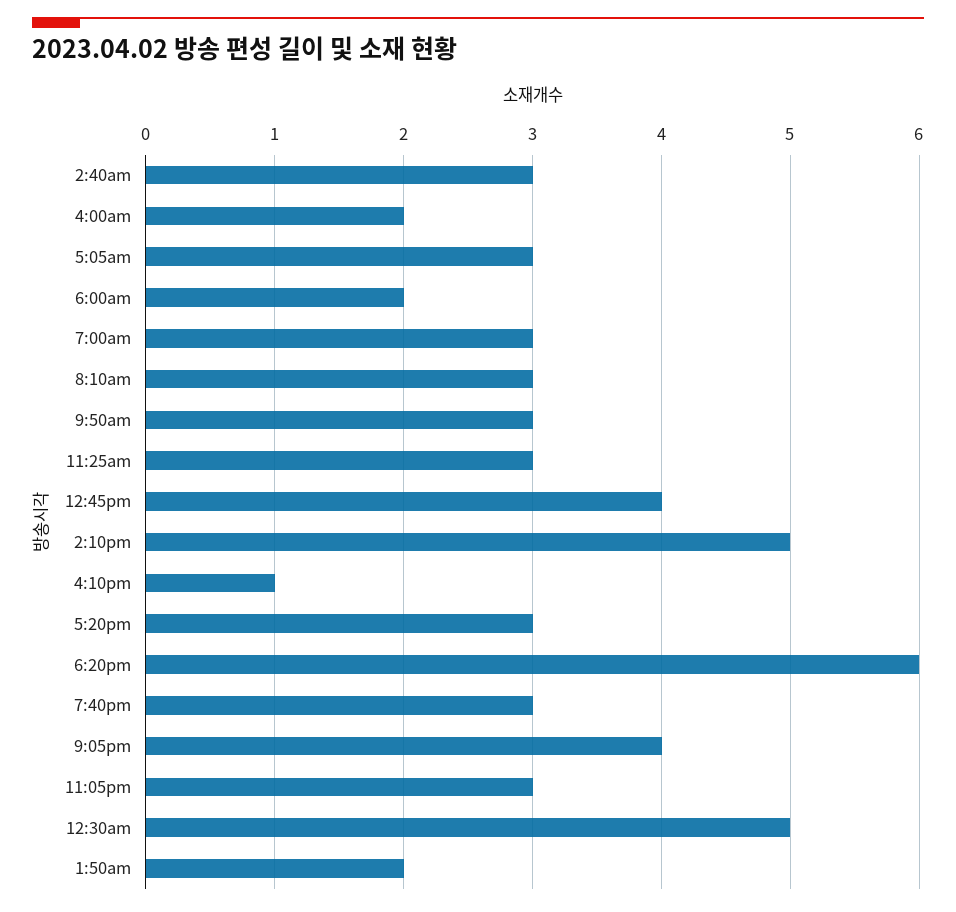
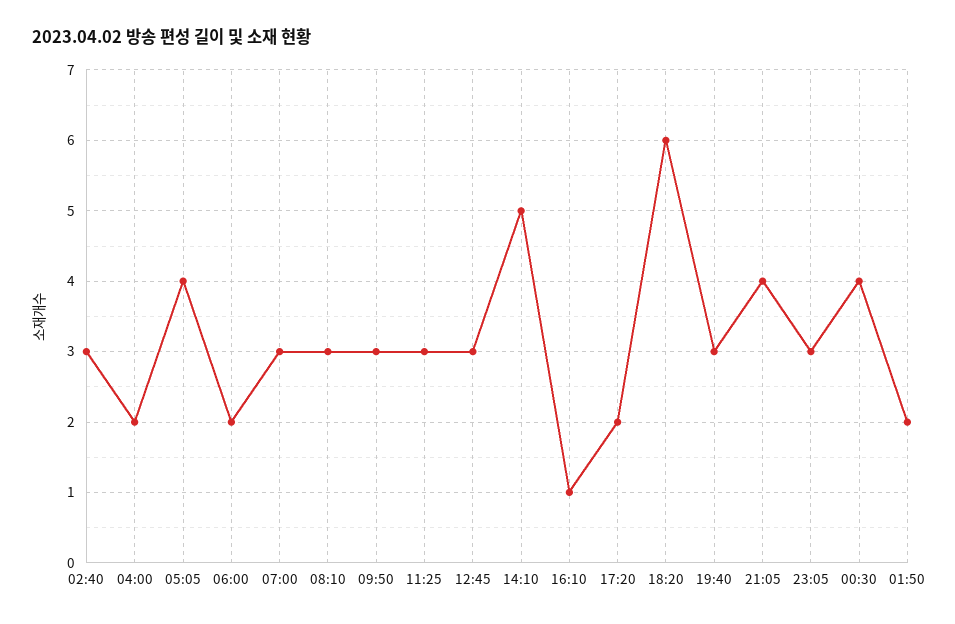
5:05am: 3 -> 4
12:45pm: 4 -> 3
5:20pm: 3 -> 2
12:30am: 5 -> 4

